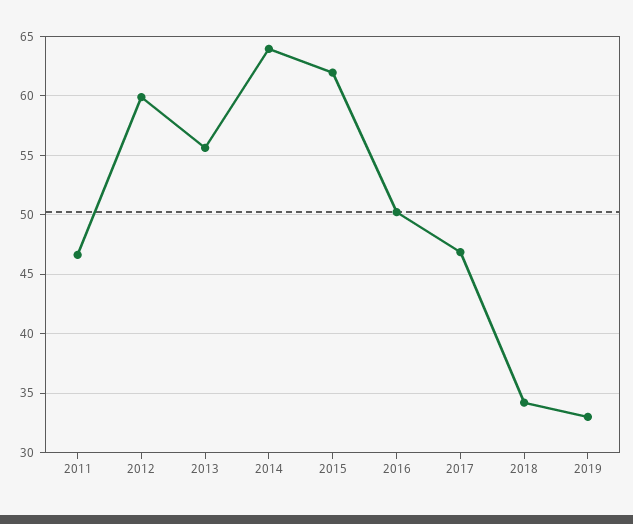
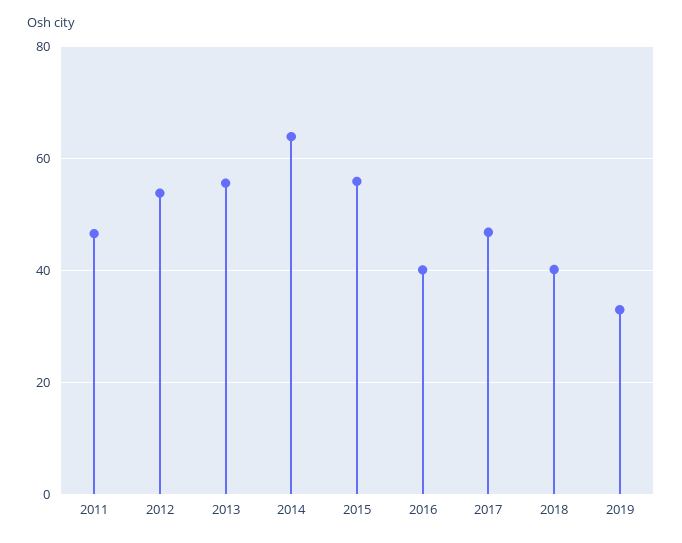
2012: 60 -> 54
2015: 62 -> 56
2016: 50 -> 40
2018: 34 -> 40

